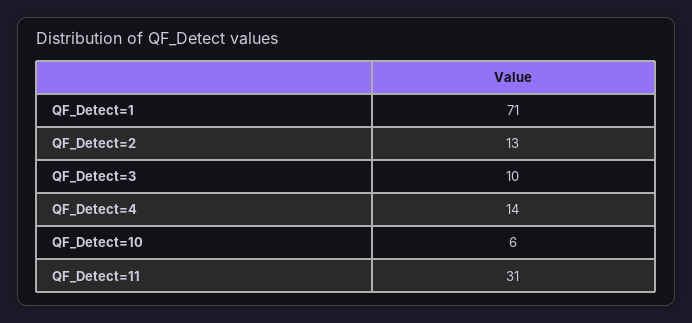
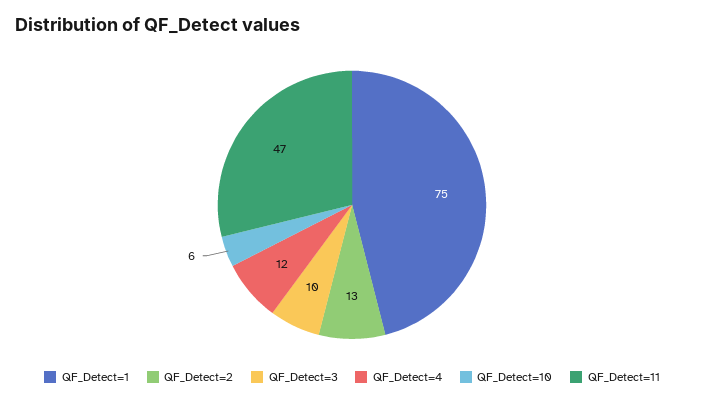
QF_Detect=1: 71 -> 75
QF_Detect=4: 14 -> 12
QF_Detect=11: 31 -> 47

